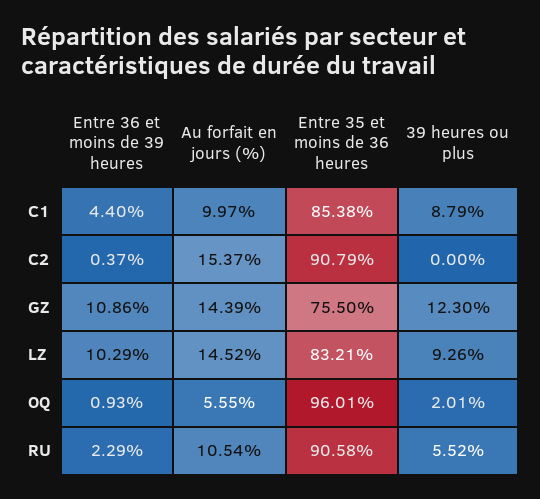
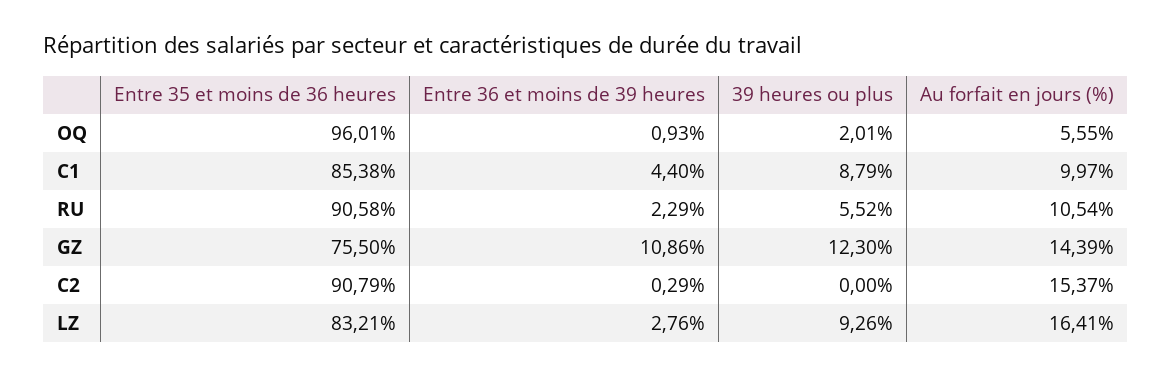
Entre 36 et moins de 39 heures, C2: 0.37 -> 0.29
Entre 36 et moins de 39 heures, LZ: 10.29 -> 2.76
Au forfait en jours (%), LZ: 14.52 -> 16.41

